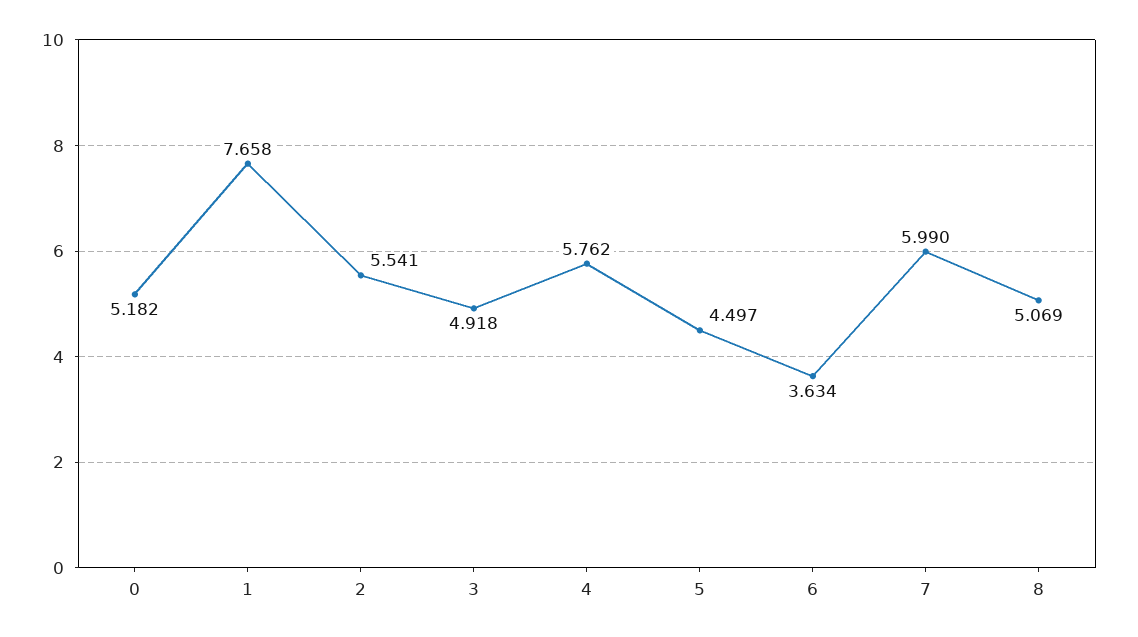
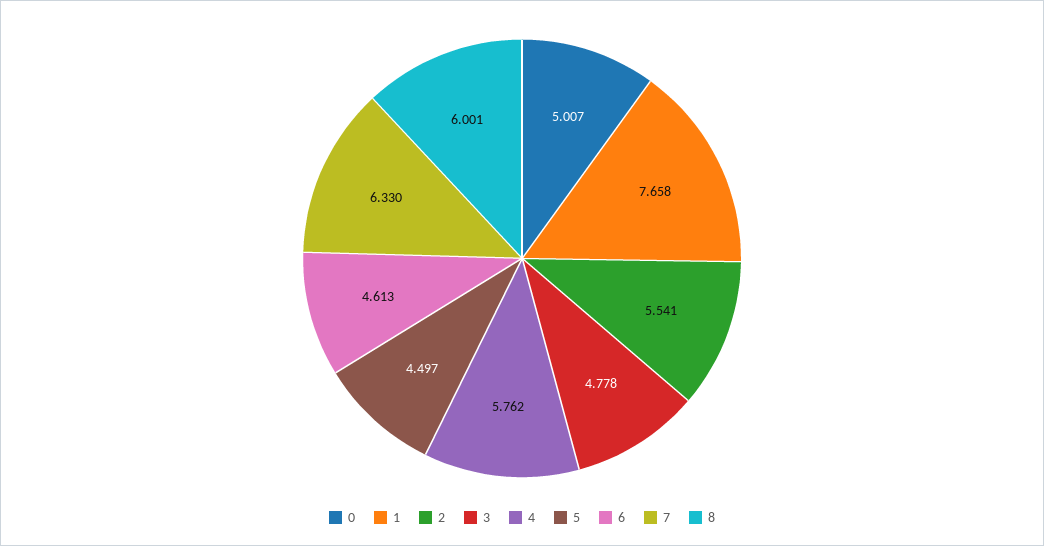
0: 5.182 -> 5.007
3: 4.918 -> 4.778
6: 3.634 -> 4.613
7: 5.99 -> 6.33
8: 5.069 -> 6.001

